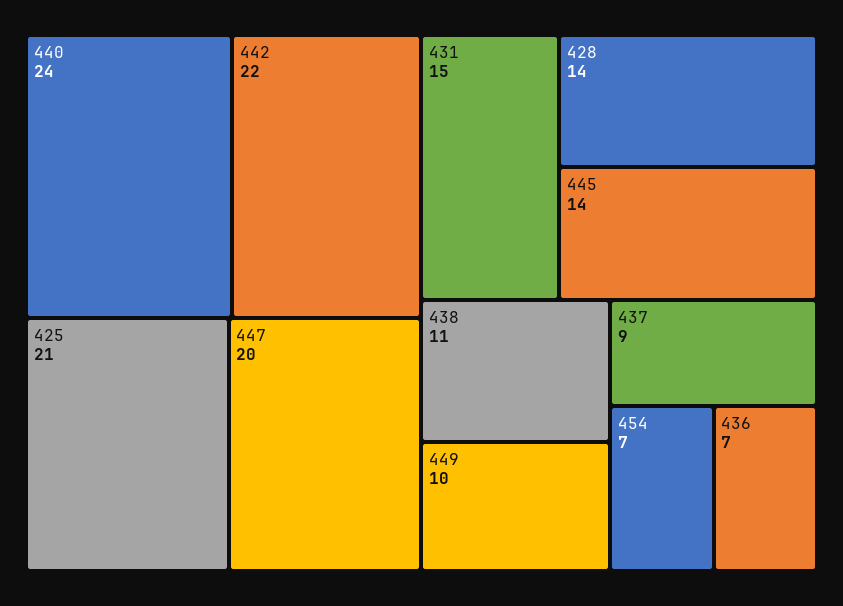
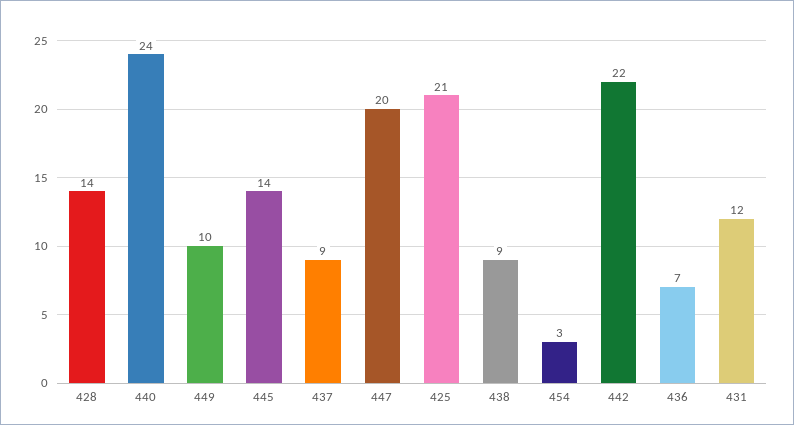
431: 15 -> 12
438: 11 -> 9
454: 7 -> 3

